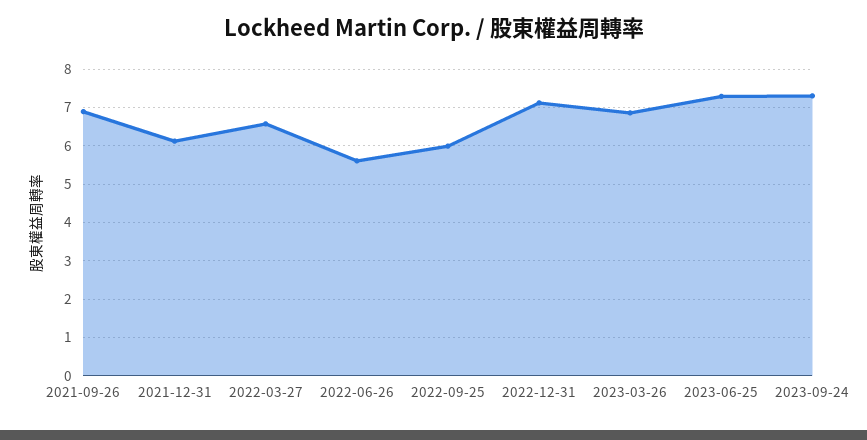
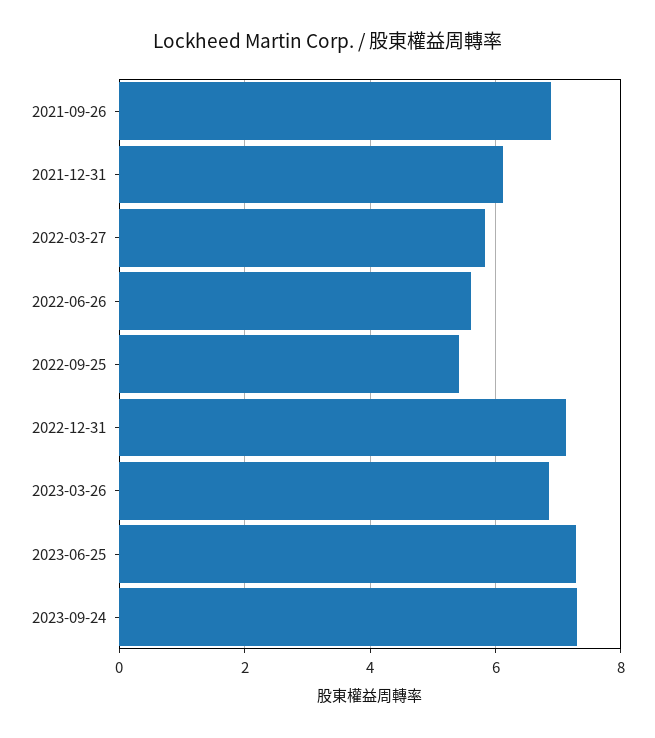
2022-03-27: 6.6 -> 5.8
2022-09-25: 6 -> 5.4

